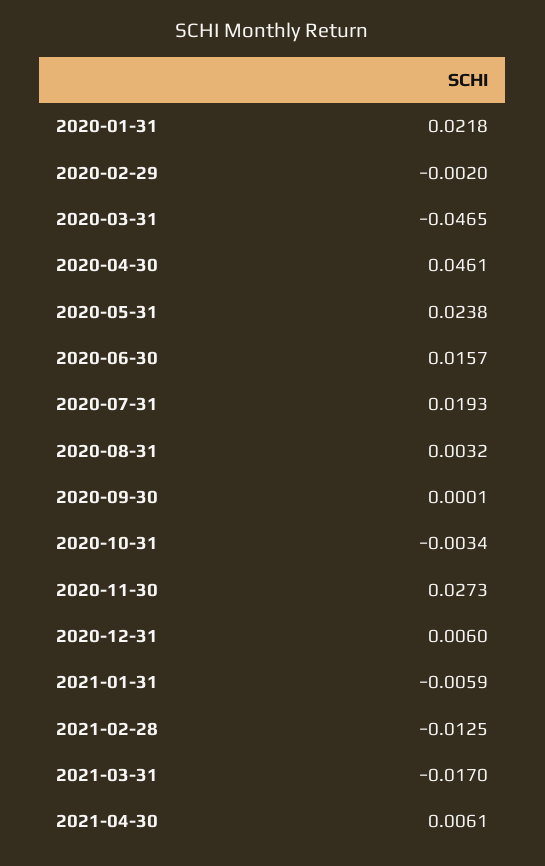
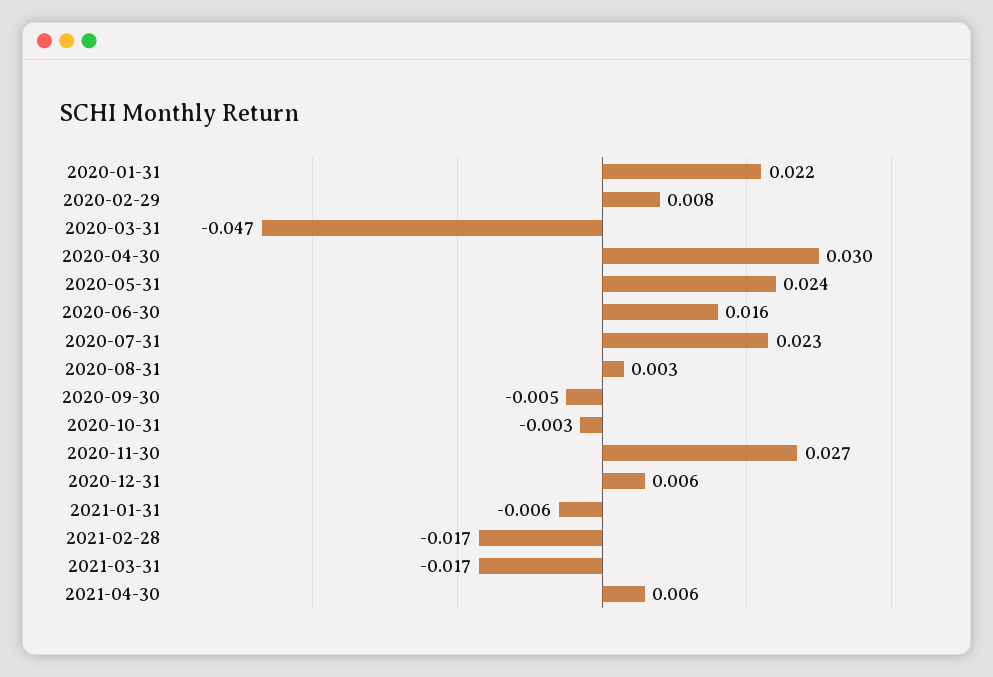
2020-02-29: -0.002 -> 0.008
2020-04-30: 0.0461 -> 0.03
2020-07-31: 0.0193 -> 0.023
2020-09-30: 0.0001 -> -0.005
2021-02-28: -0.0125 -> -0.017

